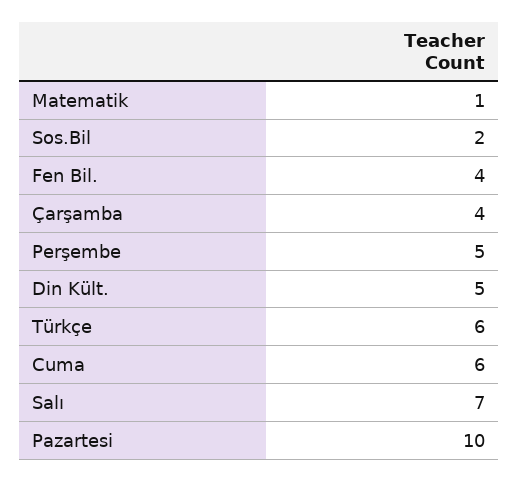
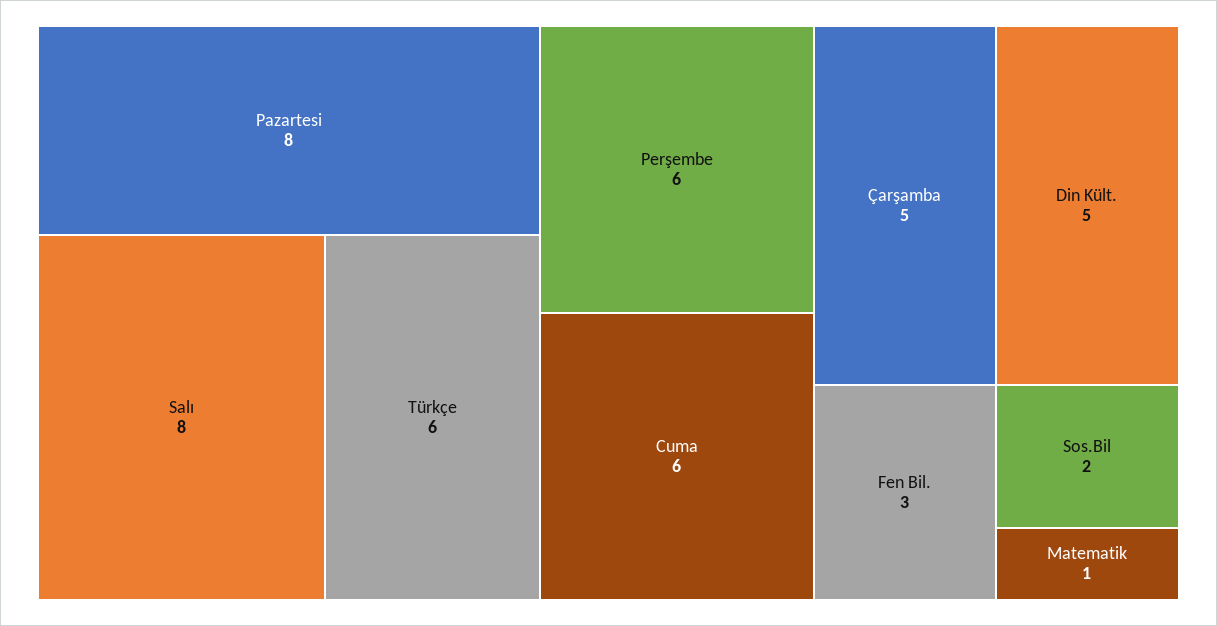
Fen Bil.: 4 -> 3
Çarşamba: 4 -> 5
Perşembe: 5 -> 6
Salı: 7 -> 8
Pazartesi: 10 -> 8

